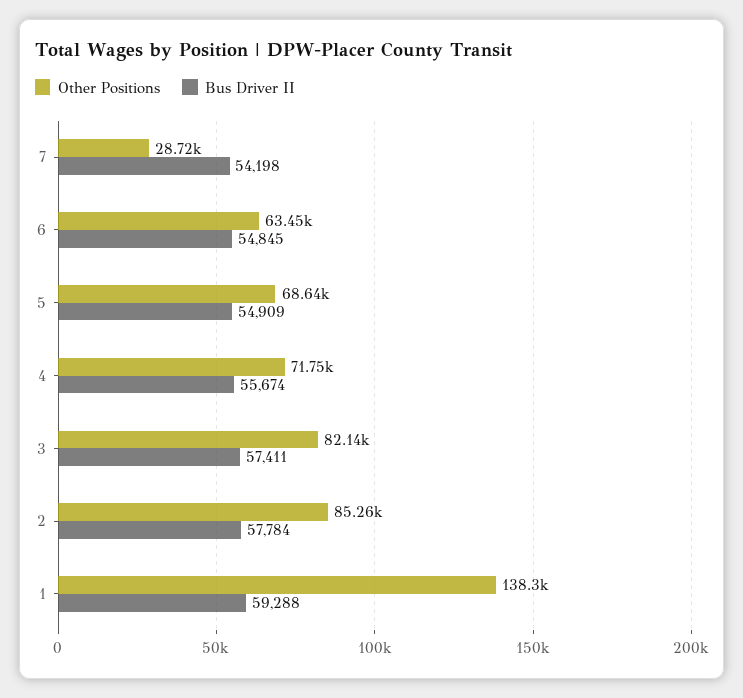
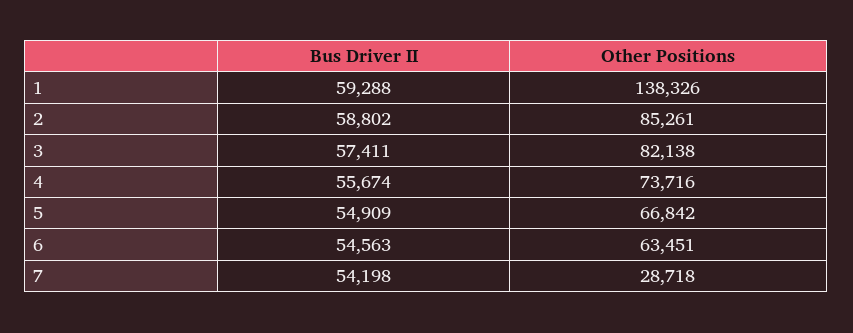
Bus Driver II, 6: 54845 -> 54563
Other Positions, 5: 68640 -> 66842
Other Positions, 4: 71750 -> 73716
Bus Driver II, 2: 57784 -> 58802

